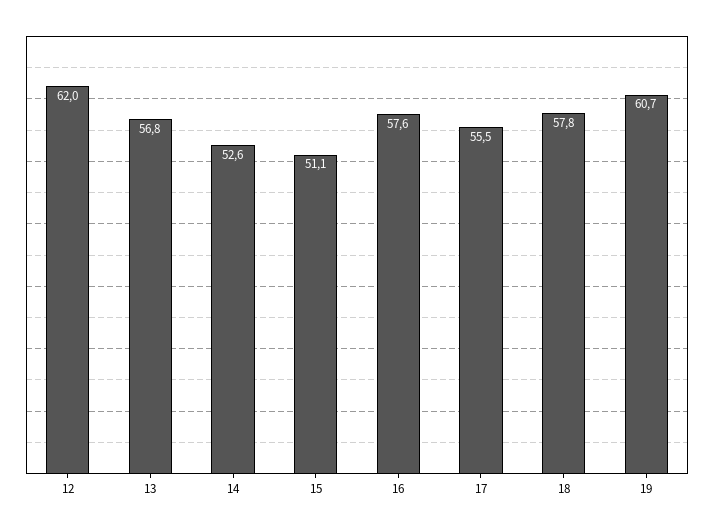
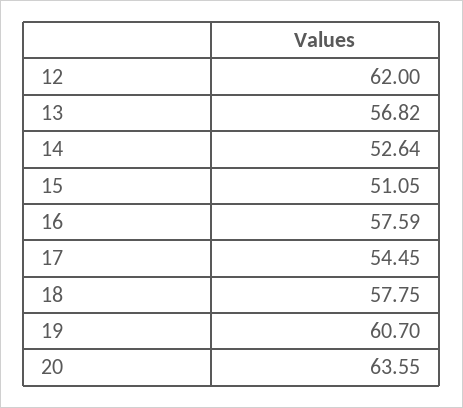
17: 55.5 -> 54.45
20: none -> 63.55

